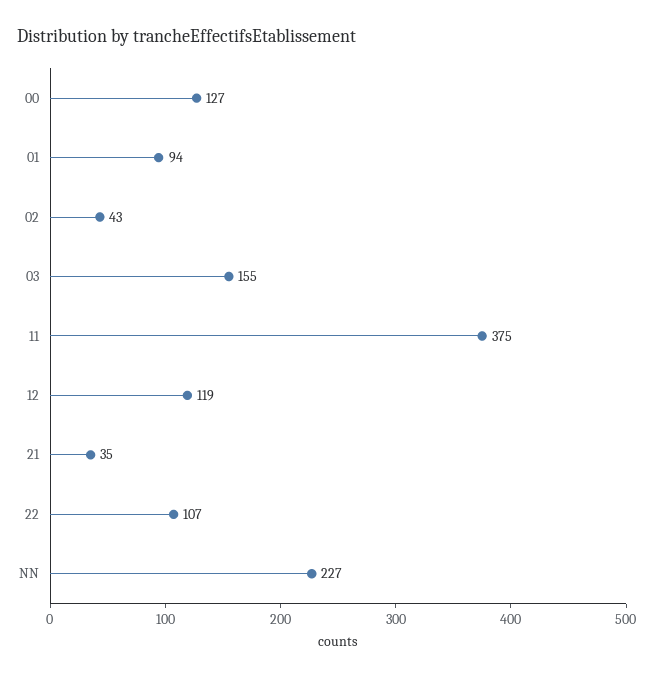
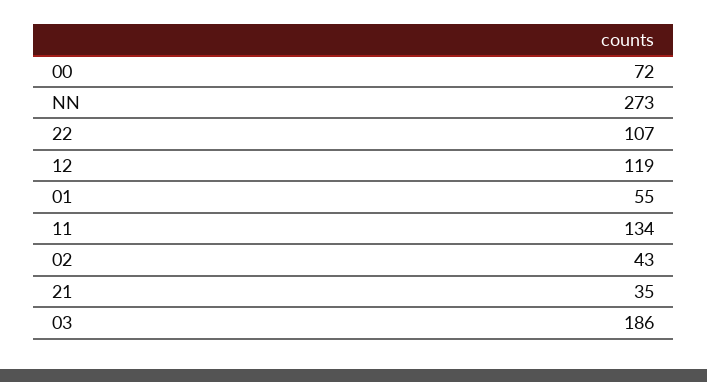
00: 127 -> 72
01: 94 -> 55
03: 155 -> 186
11: 375 -> 134
NN: 227 -> 273

